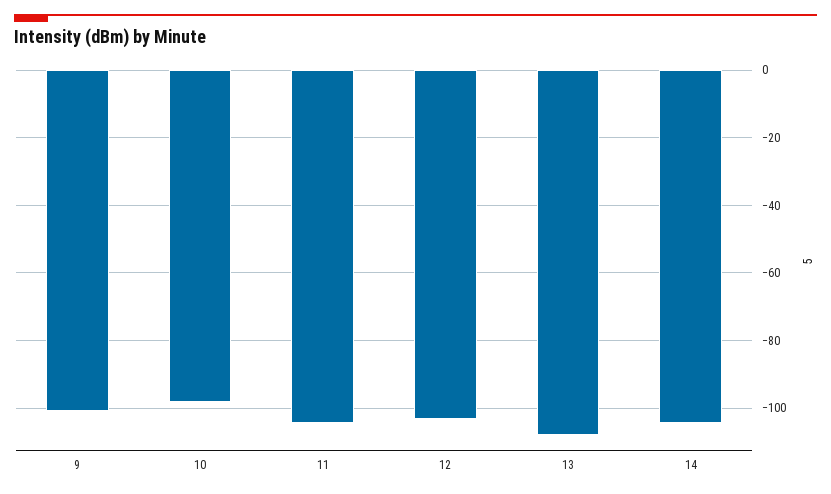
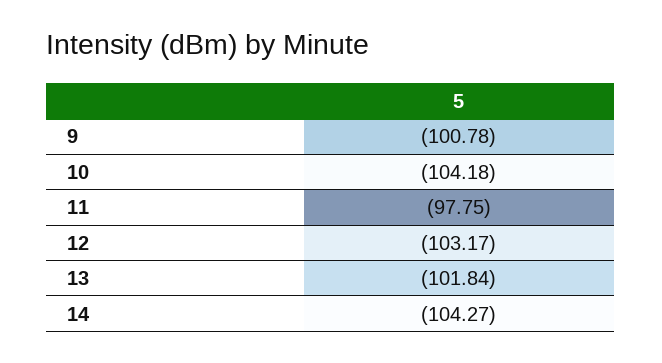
10: -98 -> -104.18
11: -104 -> -97.75
13: -108 -> -101.84

